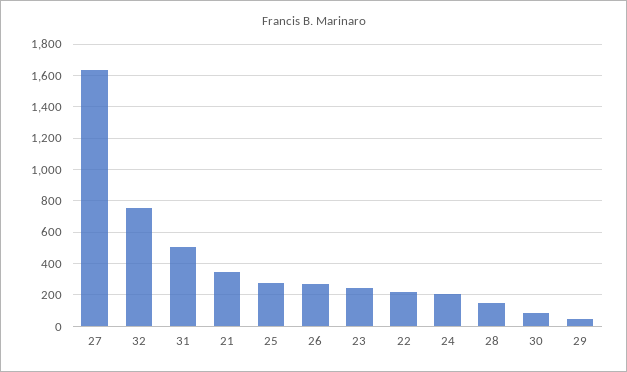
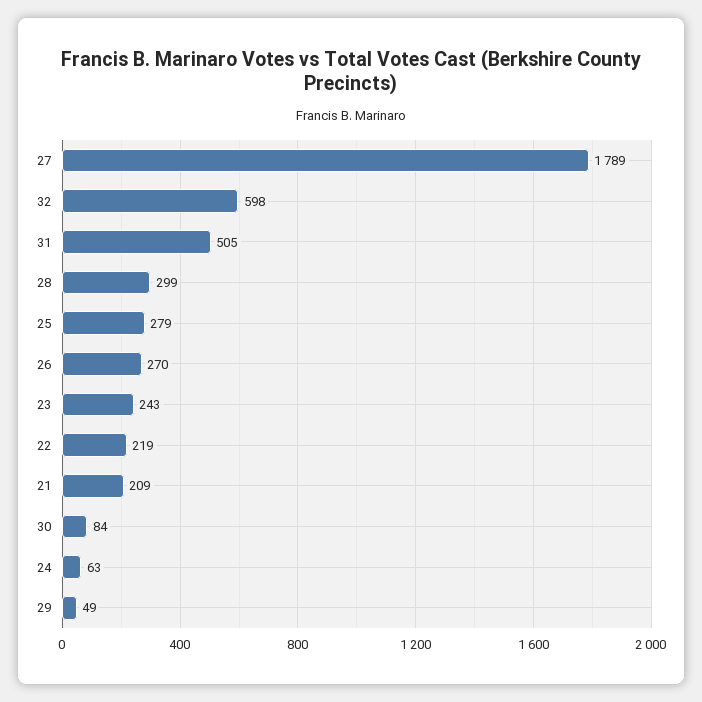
27: 1650 -> 1789
32: 750 -> 598
21: 350 -> 209
24: 200 -> 63
28: 150 -> 299

